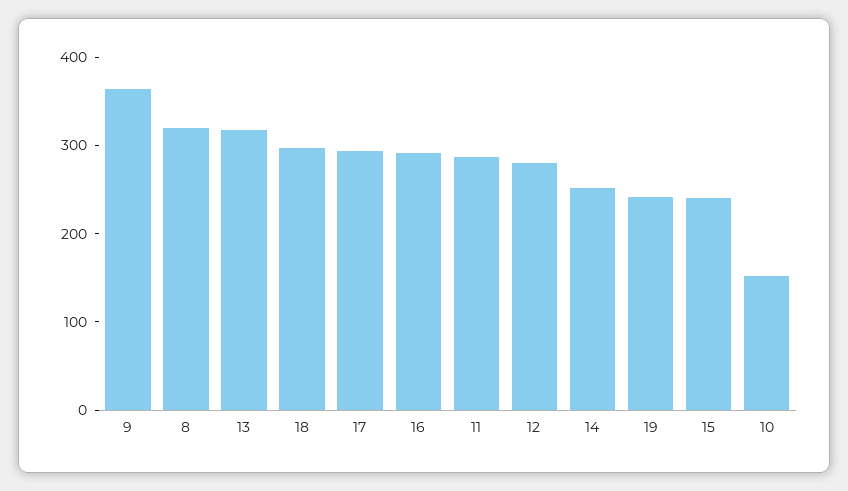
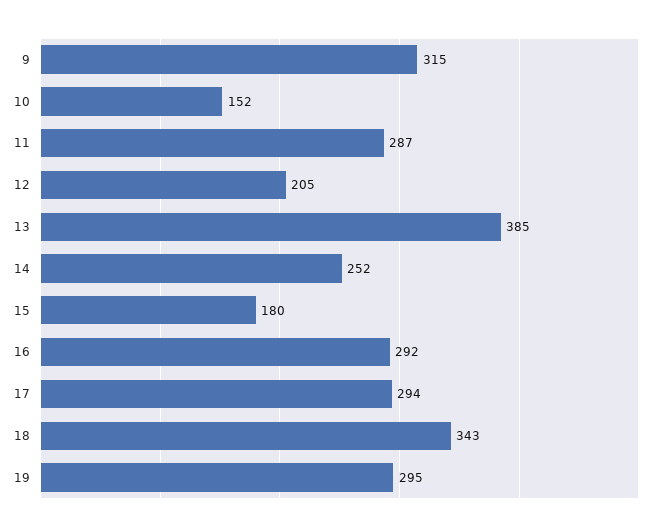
9: 360 -> 315
8: 320 -> none
13: 320 -> 385
18: 300 -> 343
12: 280 -> 205
19: 240 -> 295
15: 240 -> 180

